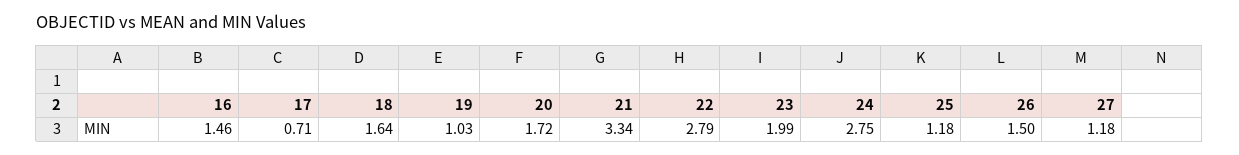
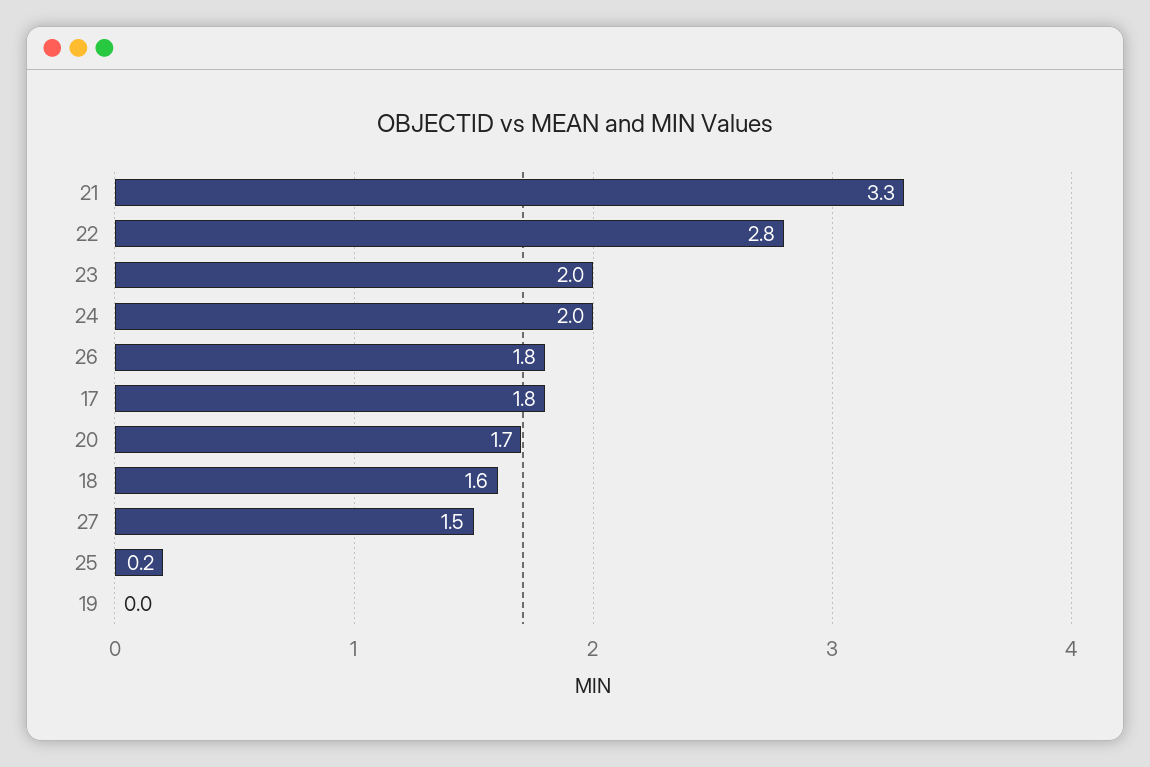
16: 1.46 -> none
17: 0.71 -> 1.8
19: 1.03 -> 0
24: 2.75 -> 2
25: 1.18 -> 0.2
26: 1.5 -> 1.8
27: 1.18 -> 1.5

